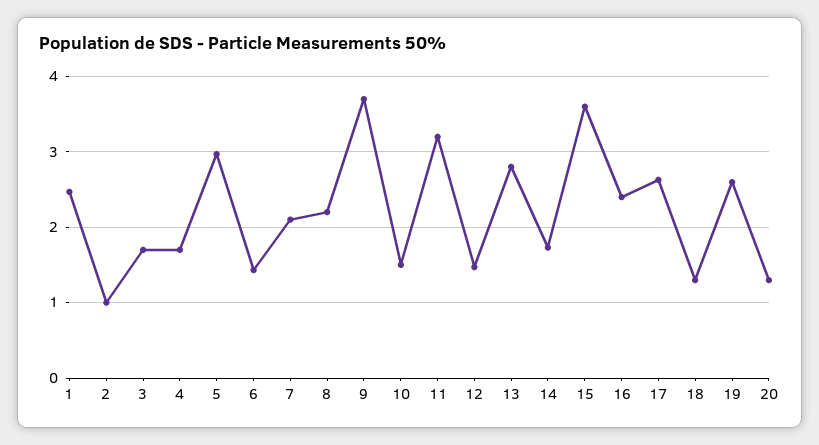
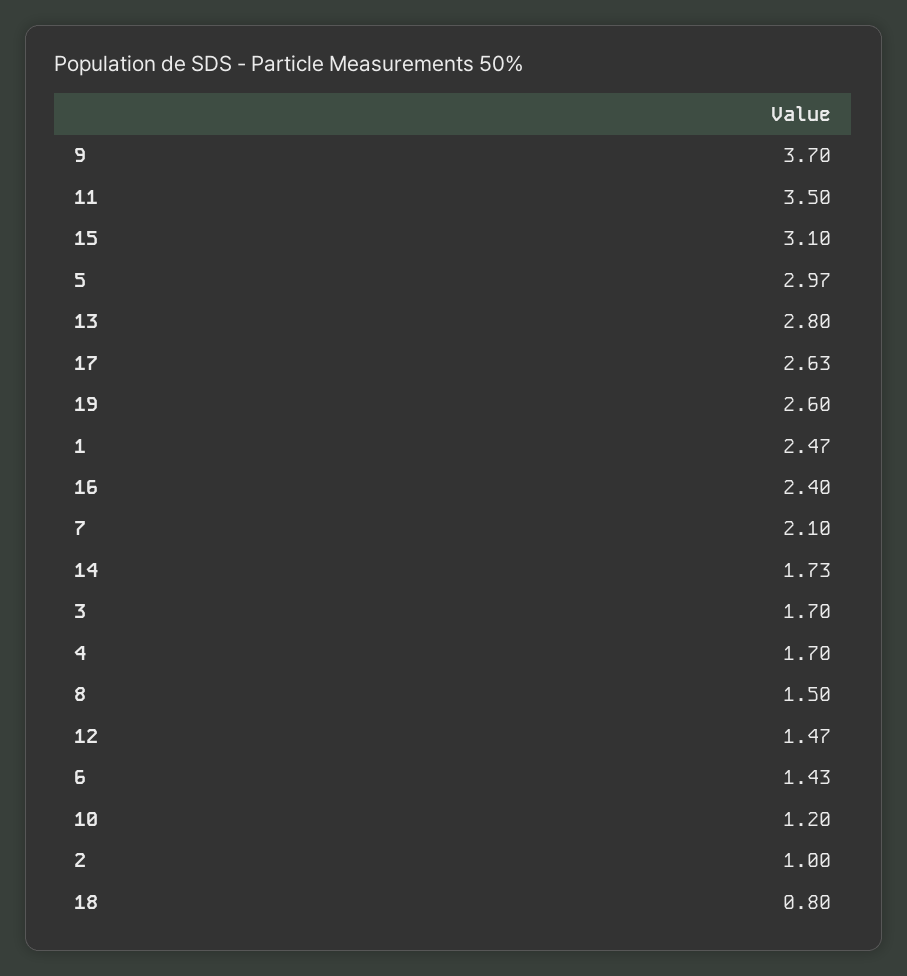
8: 2.2 -> 1.5
10: 1.5 -> 1.2
11: 3.2 -> 3.5
15: 3.6 -> 3.1
18: 1.3 -> 0.8
20: 1.3 -> none

